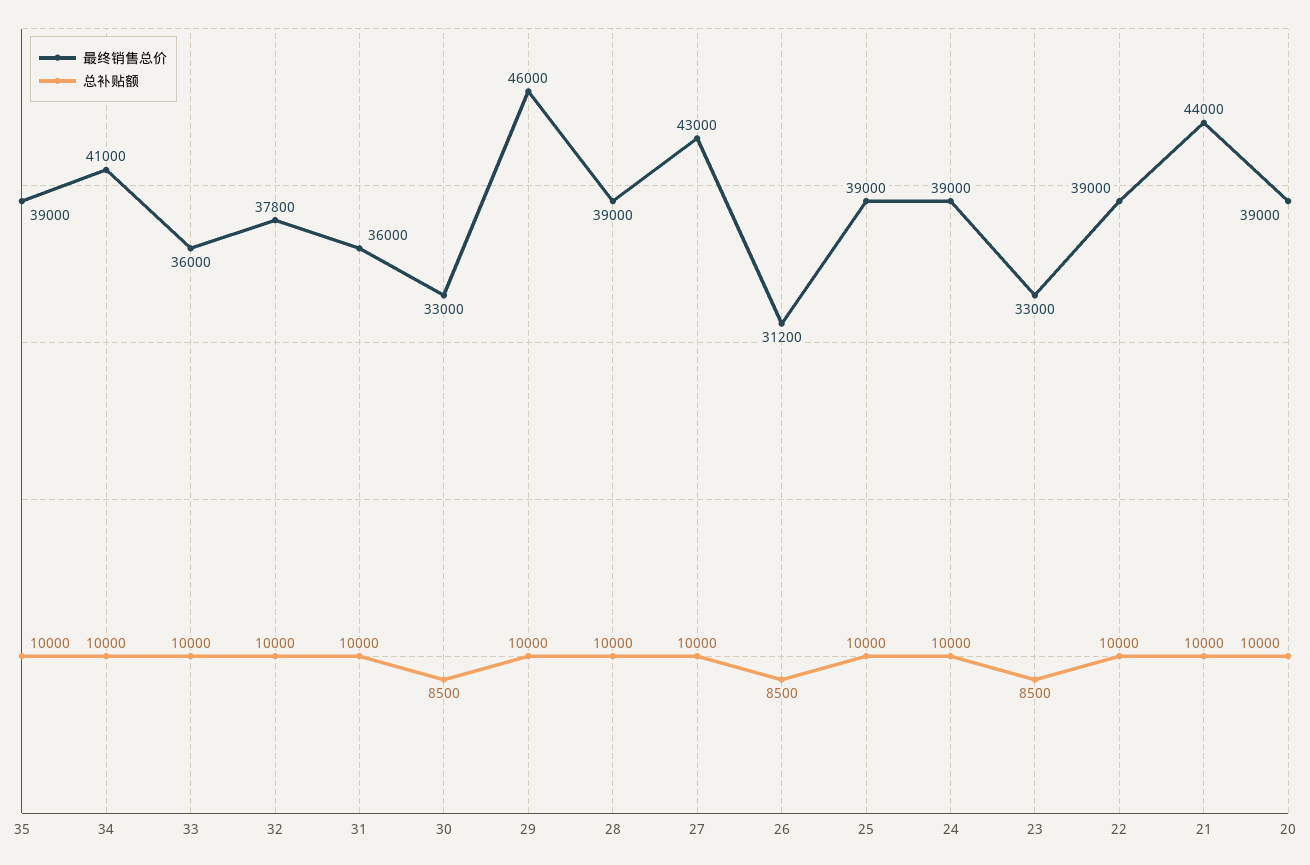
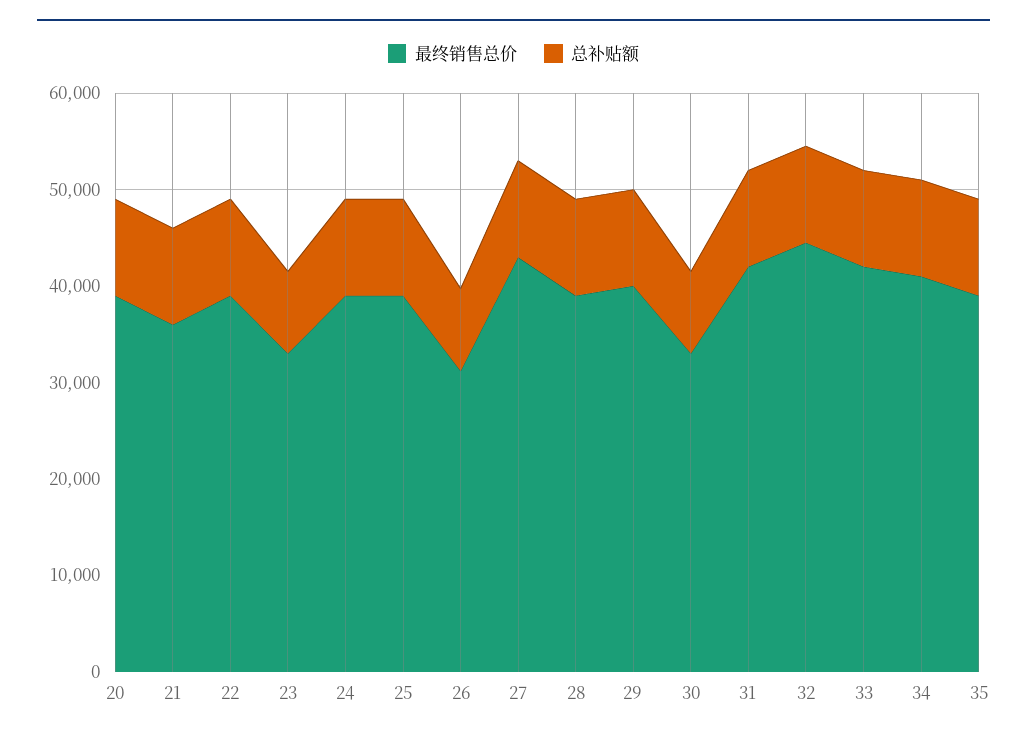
最终销售总价, 33: 36000 -> 42000
最终销售总价, 32: 37800 -> 44000
最终销售总价, 31: 36000 -> 42000
最终销售总价, 29: 46000 -> 40000
最终销售总价, 21: 44000 -> 36000

